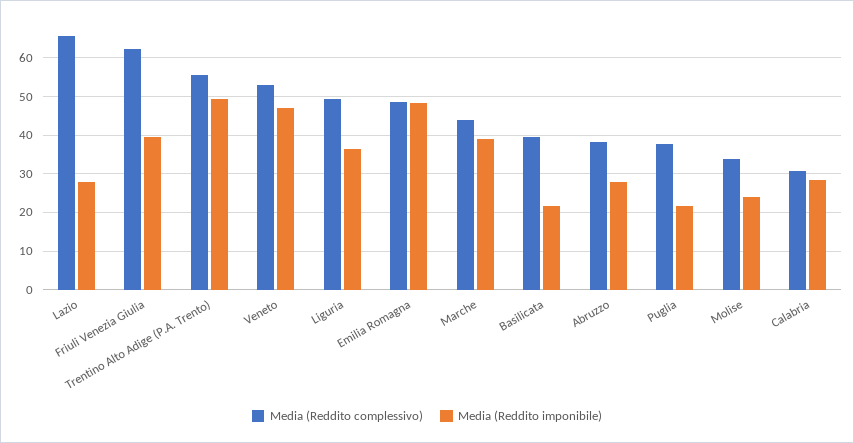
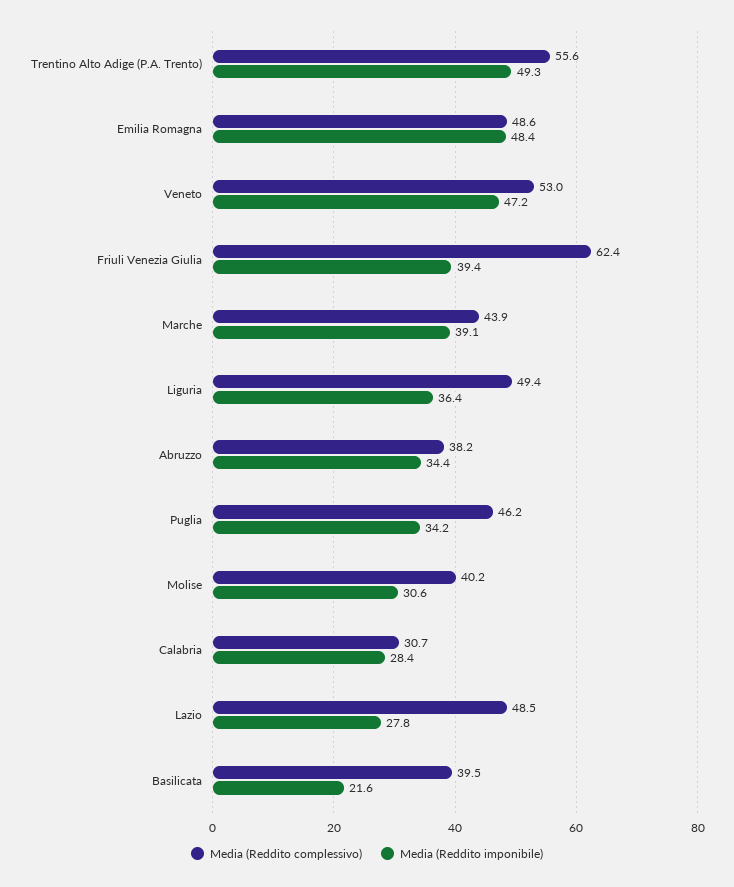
Media (Reddito complessivo), Lazio: 66 -> 48.5
Media (Reddito imponibile), Abruzzo: 28 -> 34.4
Media (Reddito complessivo), Puglia: 38 -> 46.2
Media (Reddito imponibile), Puglia: 22 -> 34.2
Media (Reddito complessivo), Molise: 34 -> 40.2
Media (Reddito imponibile), Molise: 24 -> 30.6

